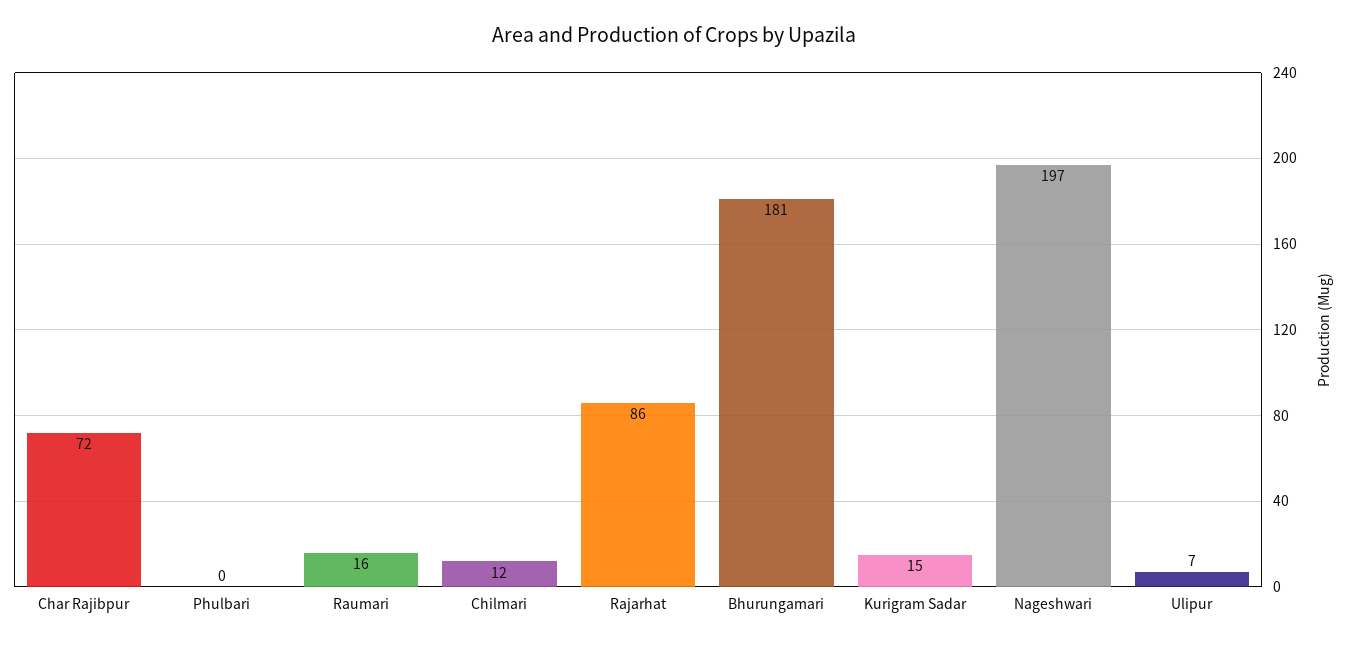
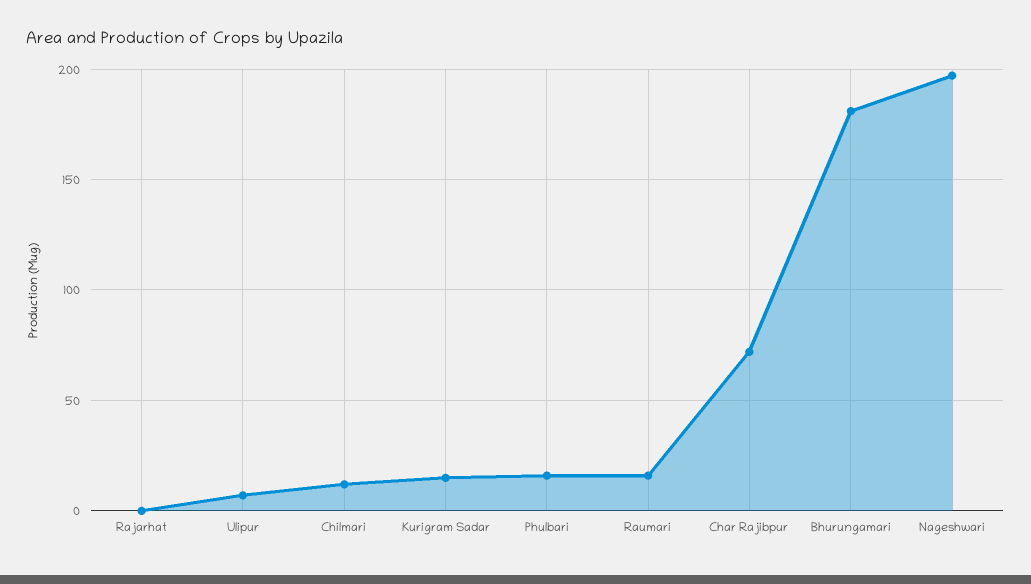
Phulbari: 0 -> 15
Rajarhat: 86 -> 0

